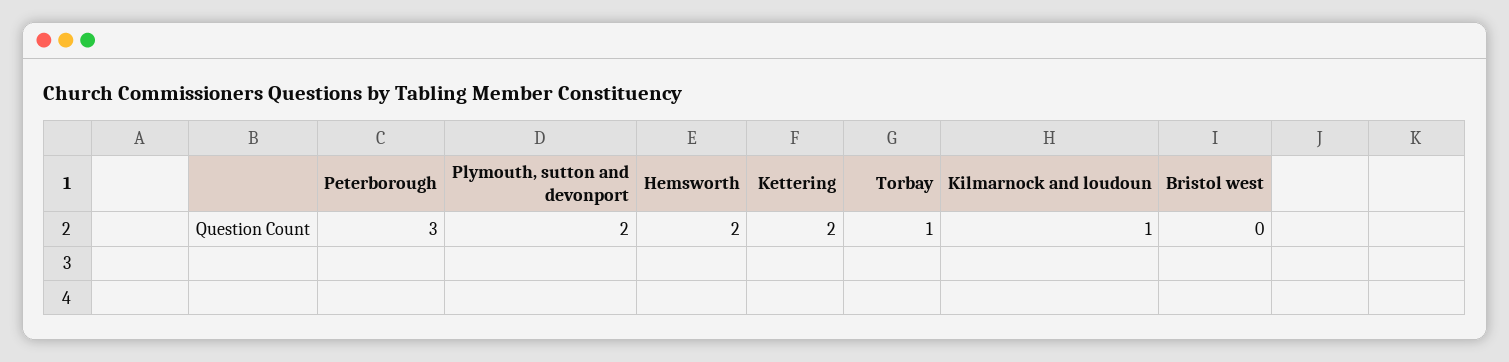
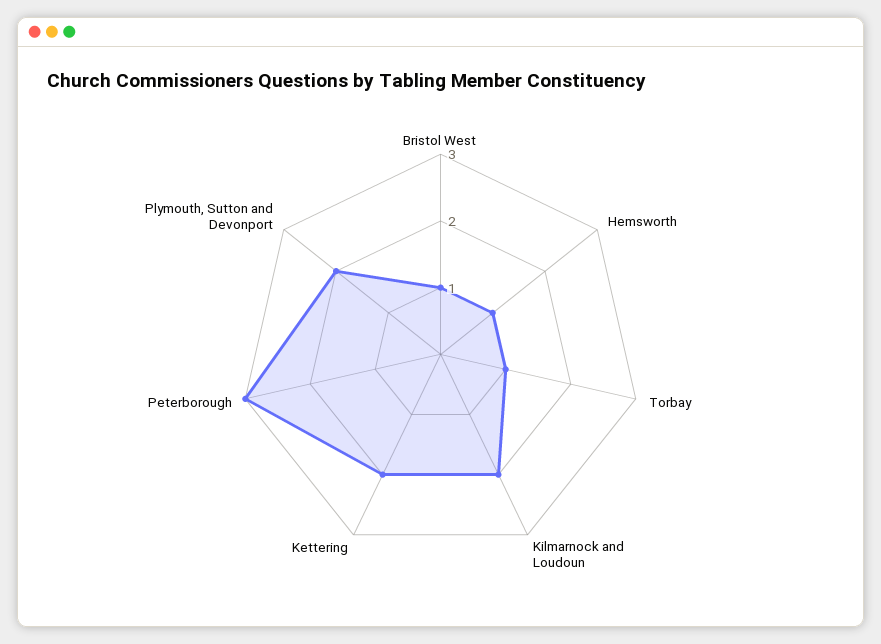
Hemsworth: 2 -> 1
Kilmarnock and loudoun: 1 -> 2
Bristol west: 0 -> 1

